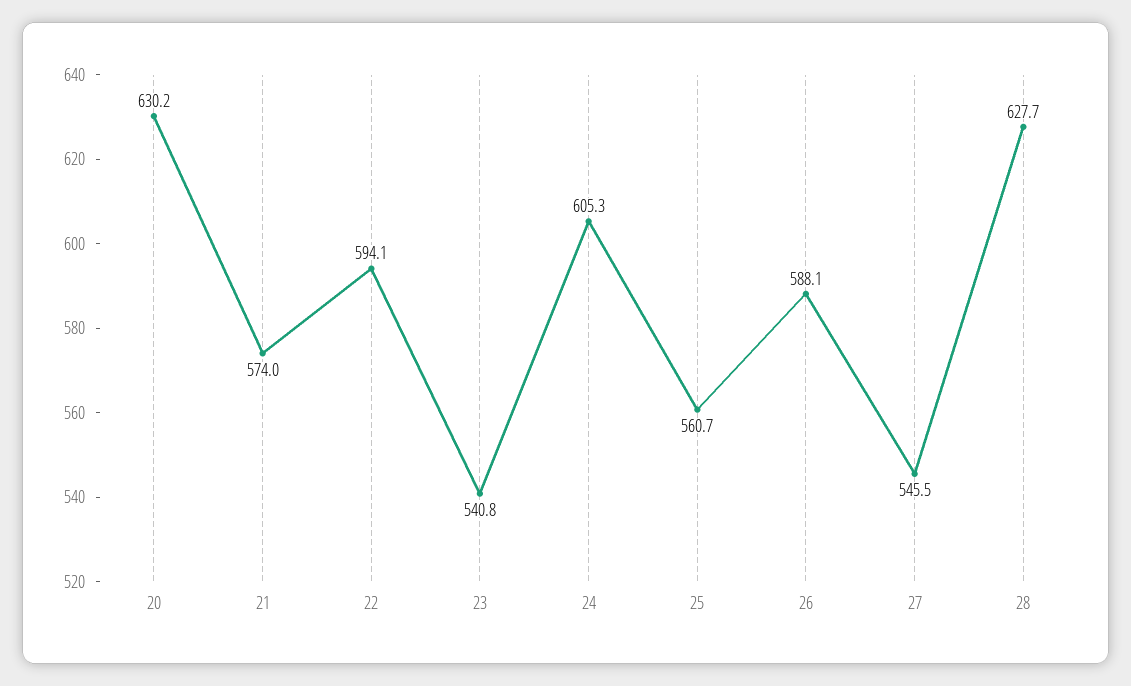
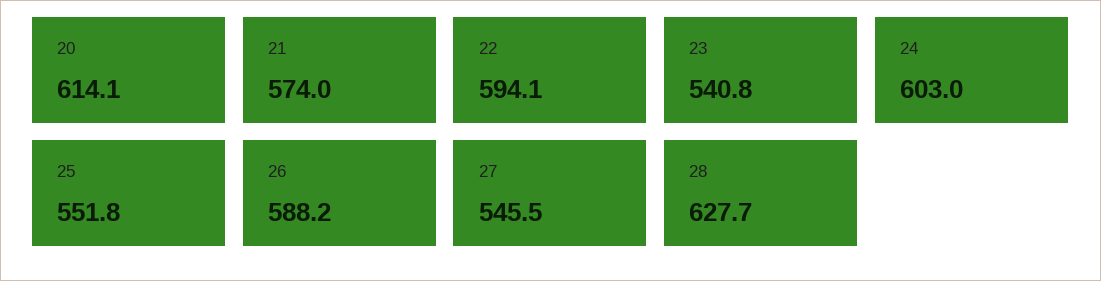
20: 630.2 -> 614.1
24: 605.3 -> 603
25: 560.7 -> 551.8
26: 588.1 -> 588.2

